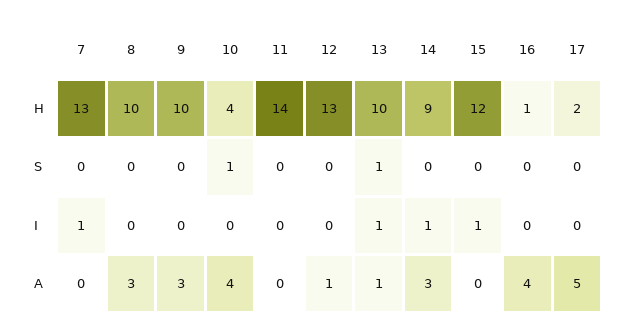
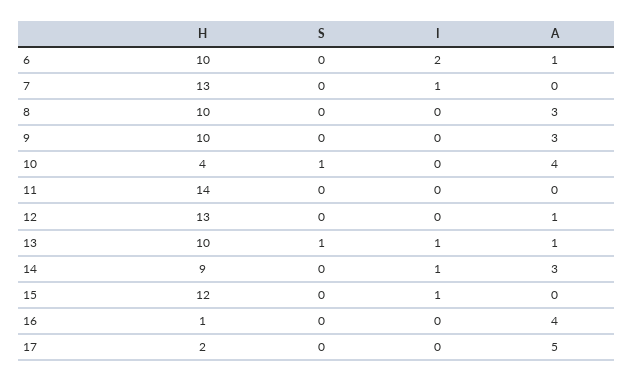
6, H: none -> 10
6, S: none -> 0
6, I: none -> 2
6, A: none -> 1

